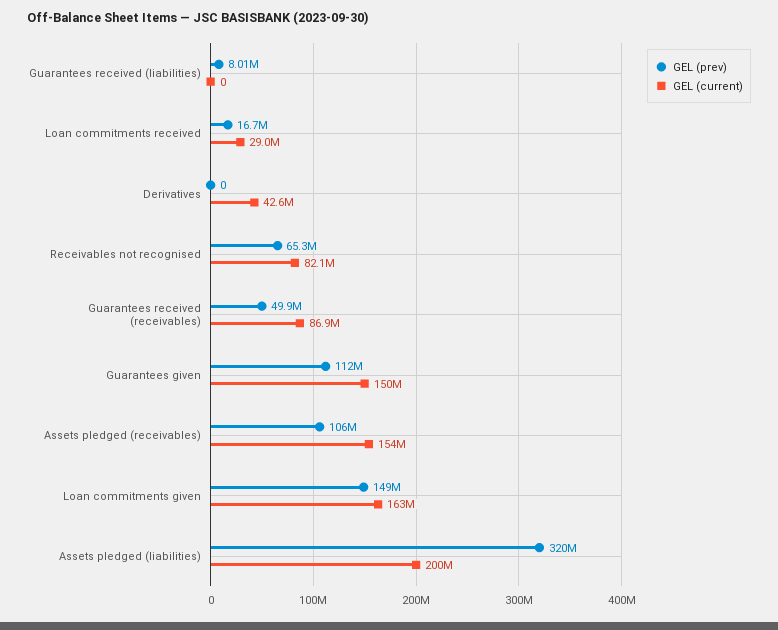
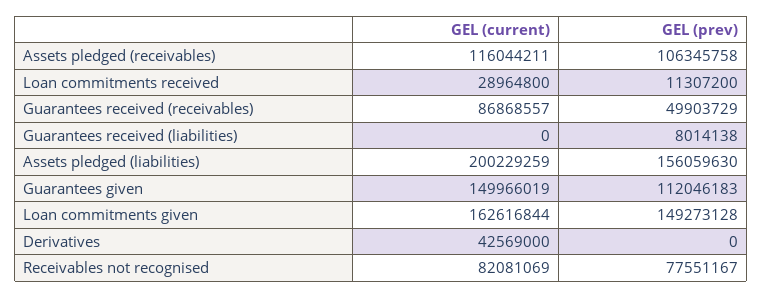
GEL (prev), Loan commitments received: 16700000 -> 11307200
GEL (prev), Receivables not recognised: 65300000 -> 77551167
GEL (current), Assets pledged (receivables): 154000000 -> 116044211
GEL (prev), Assets pledged (liabilities): 320000000 -> 156059630

